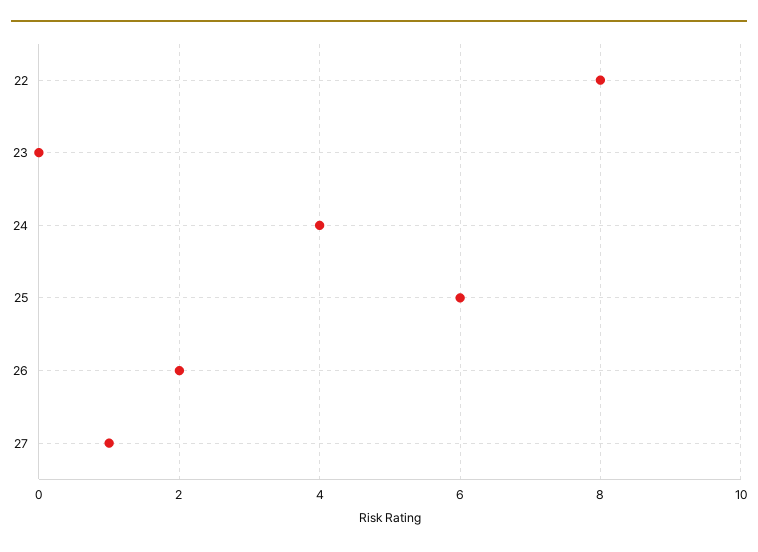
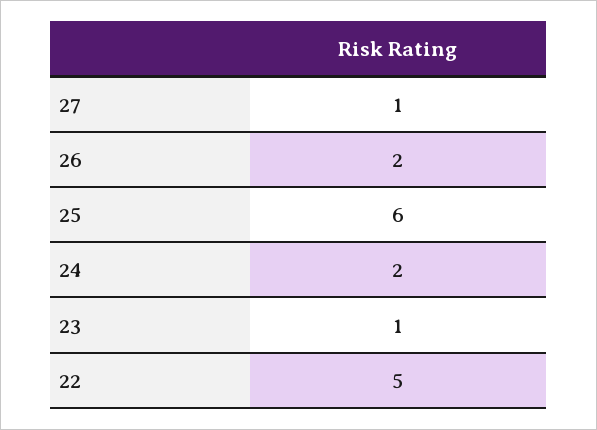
22: 8 -> 5
23: 0 -> 1
24: 4 -> 2

